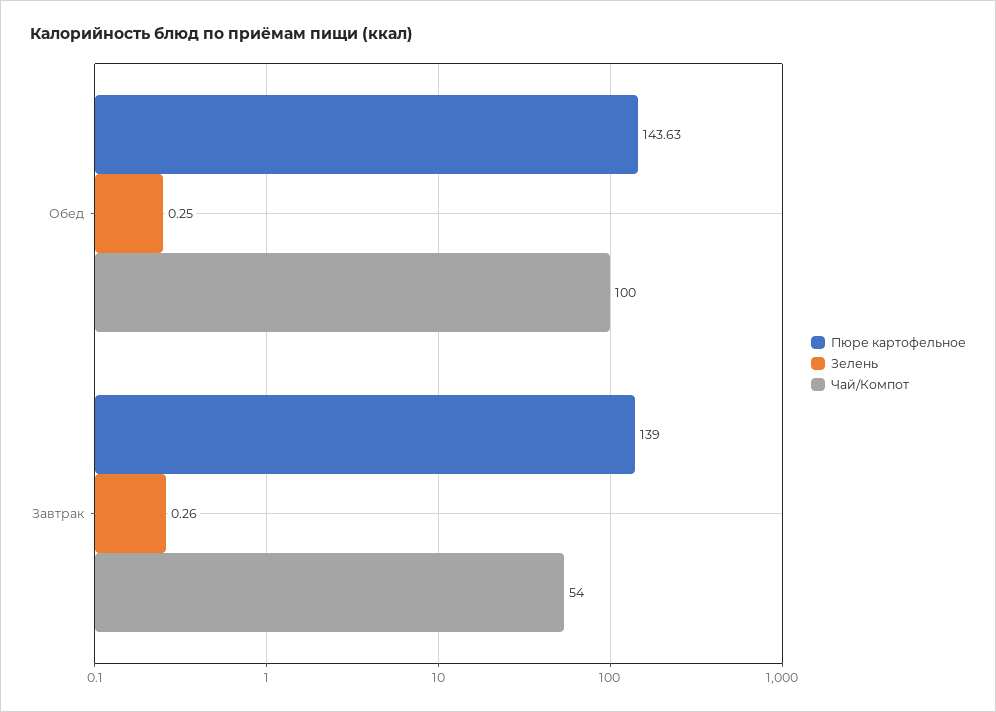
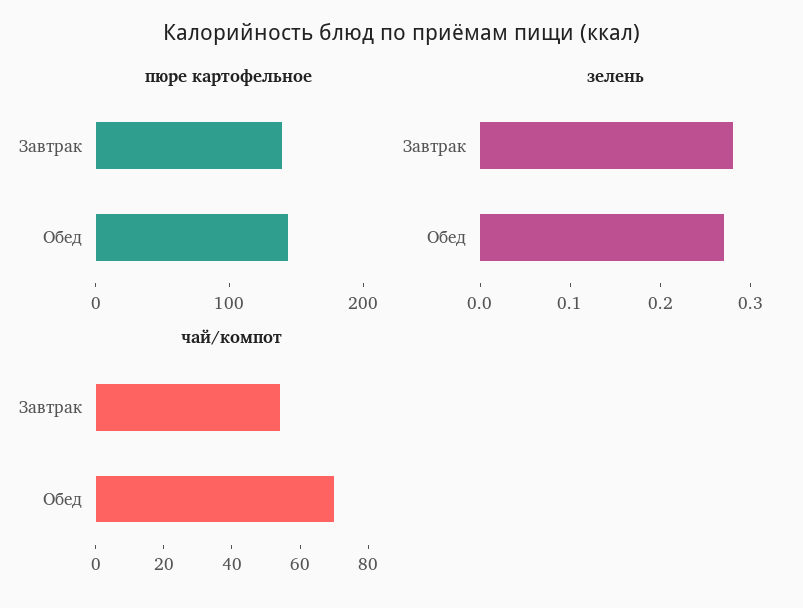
Зелень, Обед: 0.25 -> 0.27
Чай/Компот, Обед: 100 -> 70
Зелень, Завтрак: 0.26 -> 0.28

